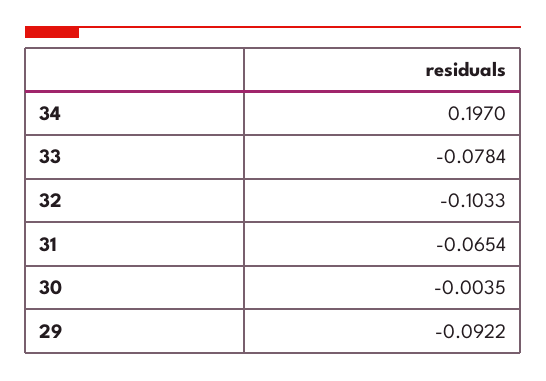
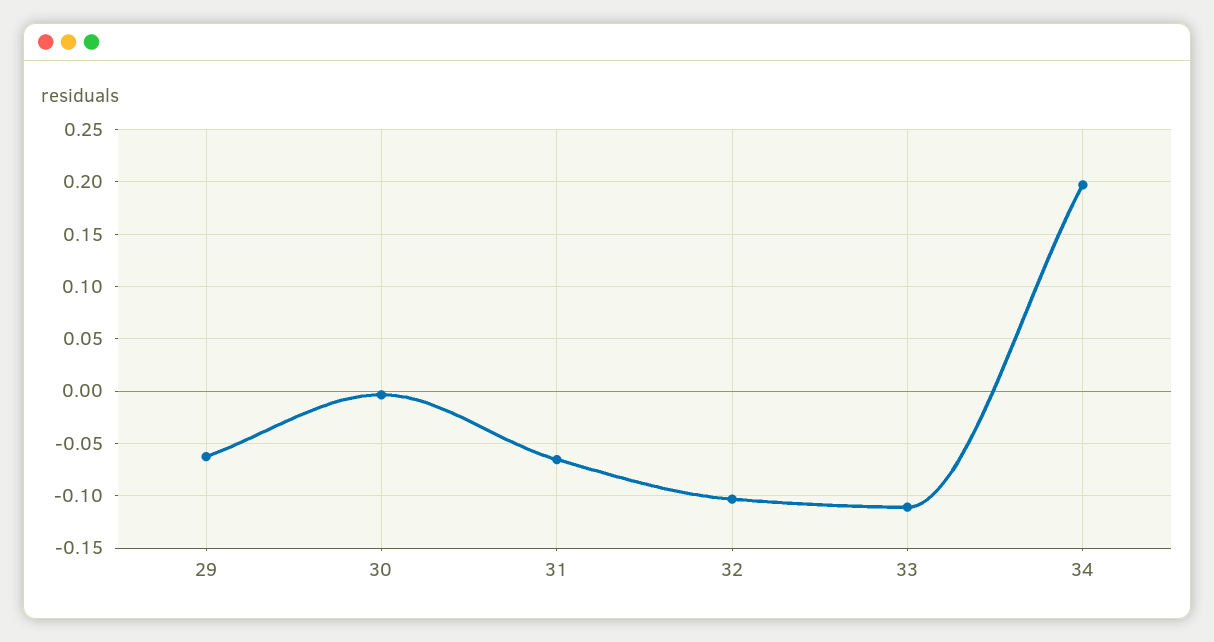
33: -0.0784 -> -0.11
29: -0.0922 -> -0.06

